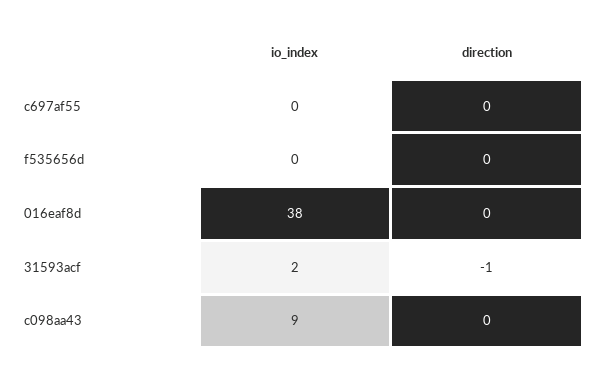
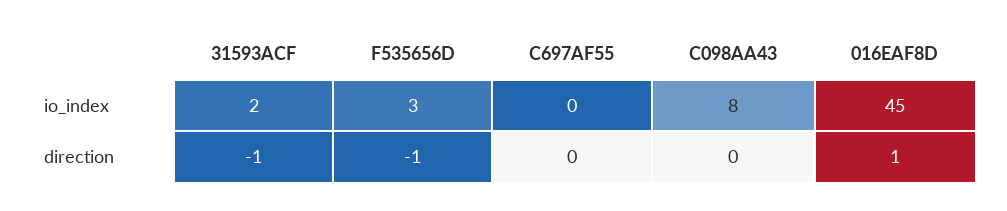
io_index, f535656d: 0 -> 3
direction, f535656d: 0 -> -1
io_index, 016eaf8d: 38 -> 45
direction, 016eaf8d: 0 -> 1
io_index, c098aa43: 9 -> 8

